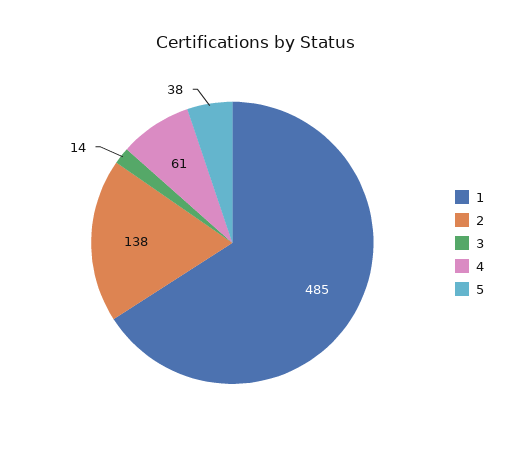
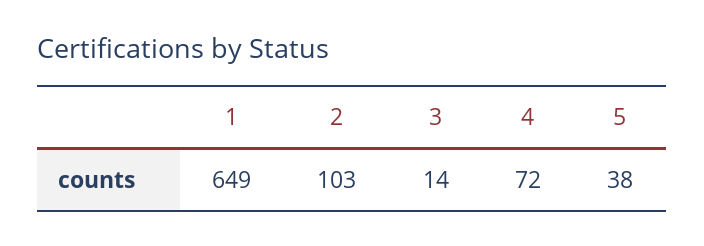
1: 485 -> 649
2: 138 -> 103
4: 61 -> 72

